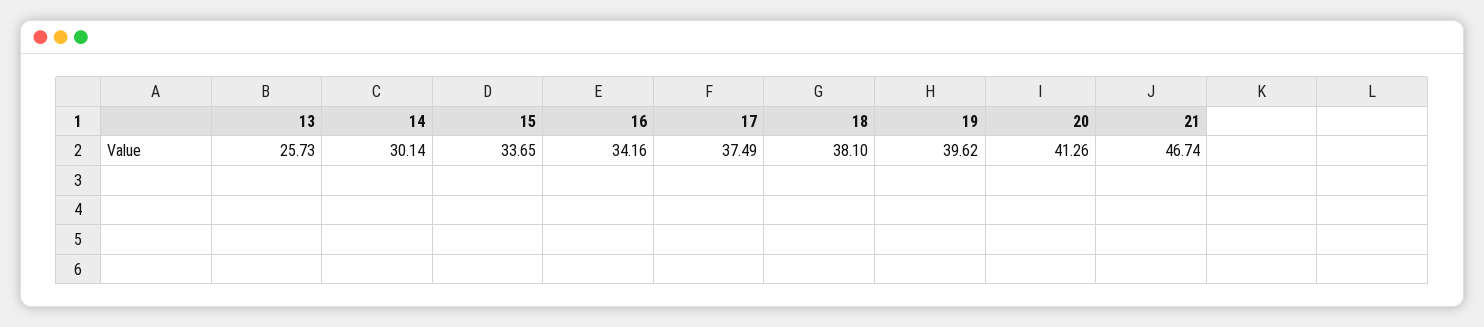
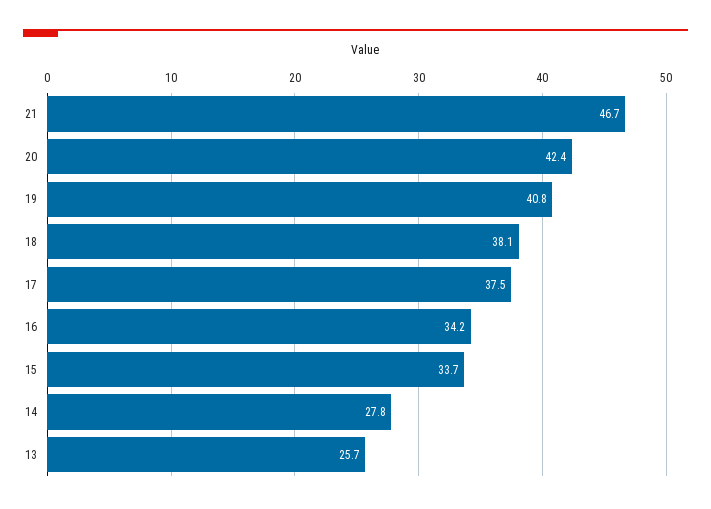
14: 30.14 -> 27.8
19: 39.62 -> 40.8
20: 41.26 -> 42.4

